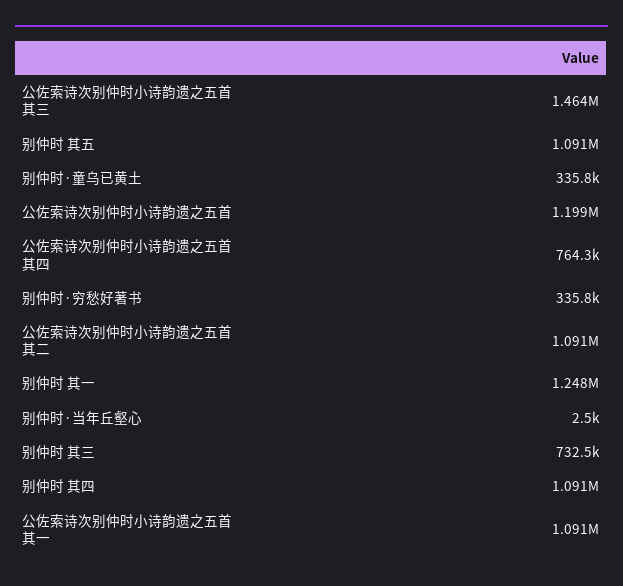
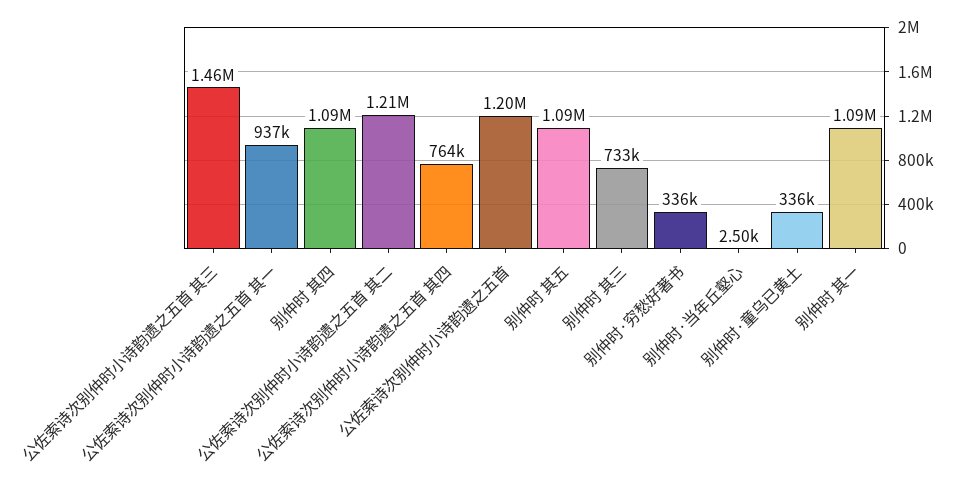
公佐索诗次别仲时小诗韵遗之五首 其二: 1091000 -> 1210000
别仲时 其一: 1248000 -> 1090000
公佐索诗次别仲时小诗韵遗之五首 其一: 1091000 -> 937000

